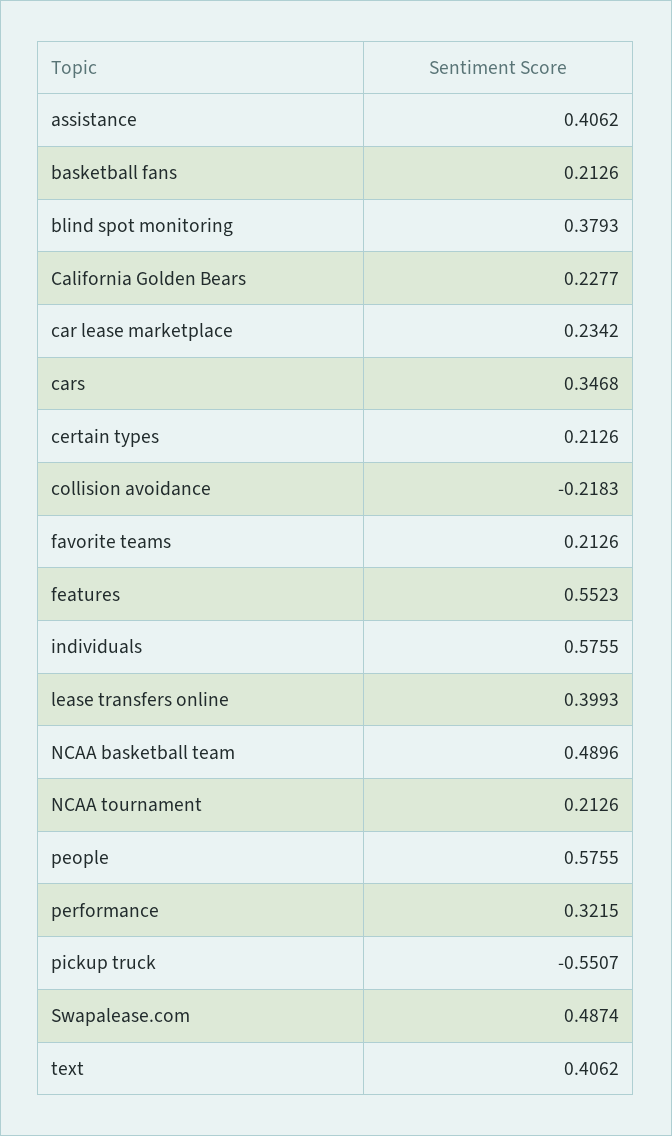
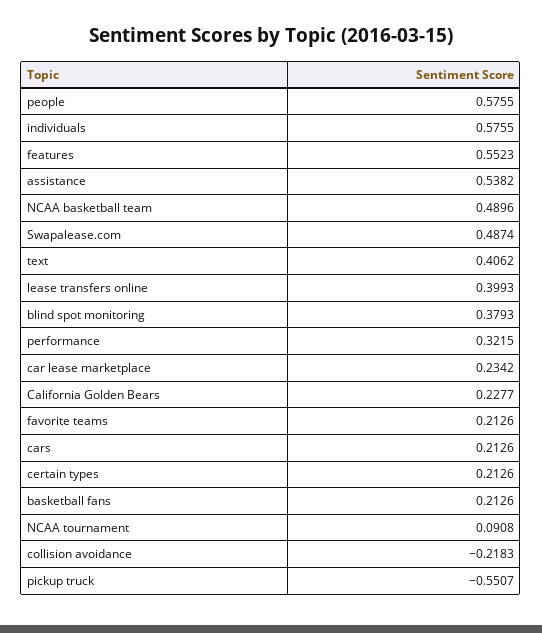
assistance: 0.4062 -> 0.5382
cars: 0.3468 -> 0.2126
NCAA tournament: 0.2126 -> 0.0908

